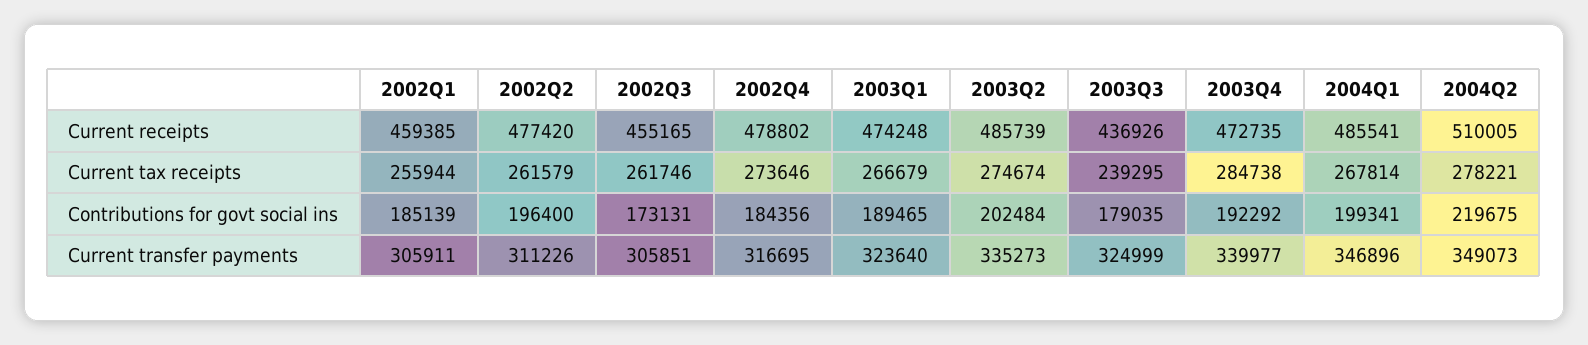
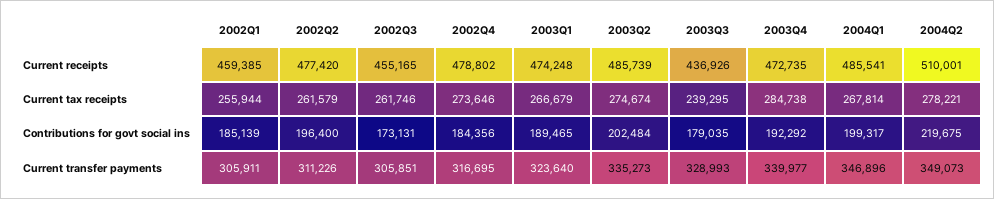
2004Q2, Current receipts: 510005 -> 510001
2004Q1, Contributions for govt social ins: 199341 -> 199317
2003Q3, Current transfer payments: 324999 -> 328993

